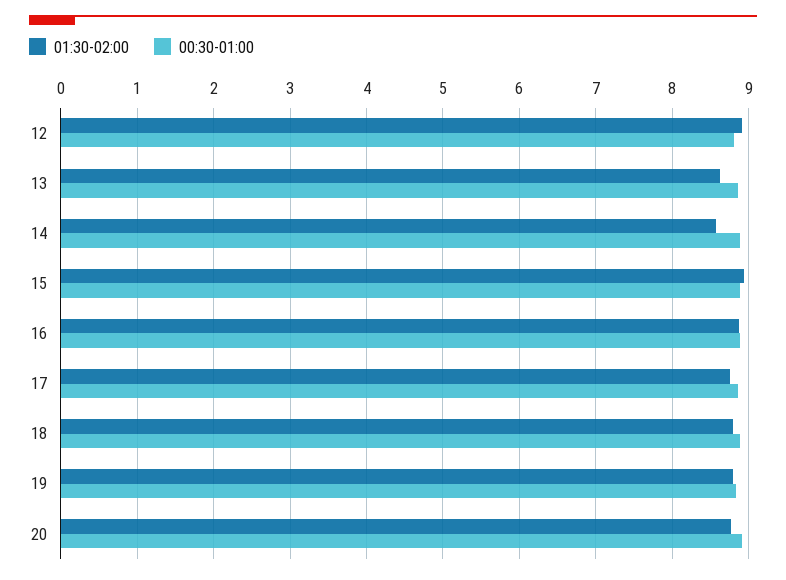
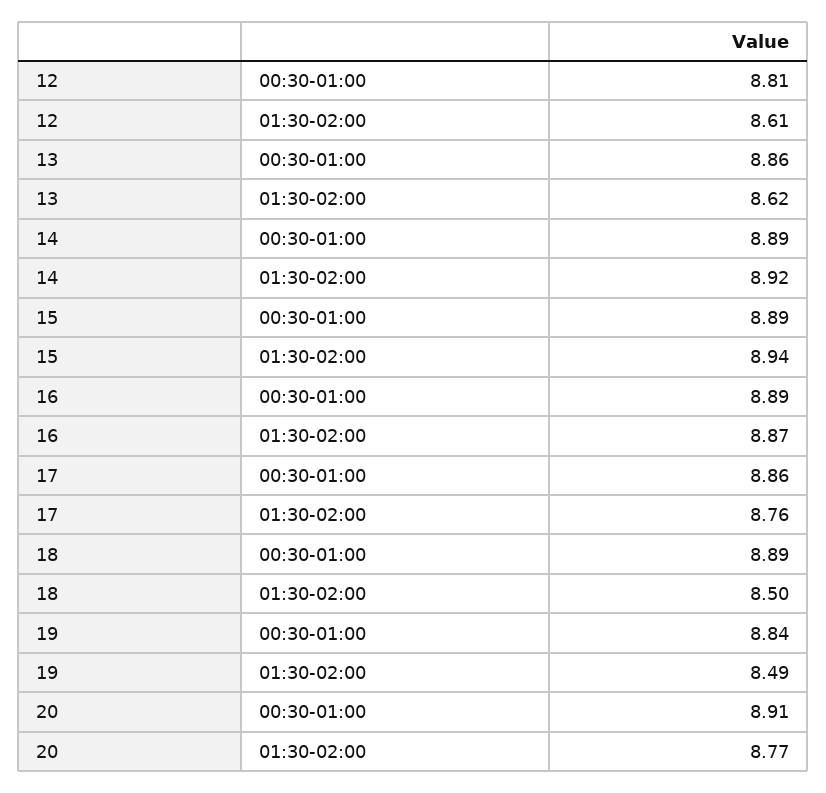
01:30-02:00, 12: 8.9 -> 8.61
01:30-02:00, 14: 8.6 -> 8.92
01:30-02:00, 18: 8.8 -> 8.5
01:30-02:00, 19: 8.8 -> 8.49

